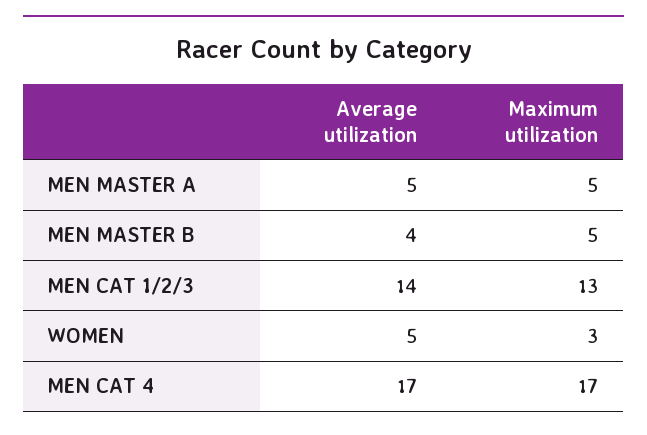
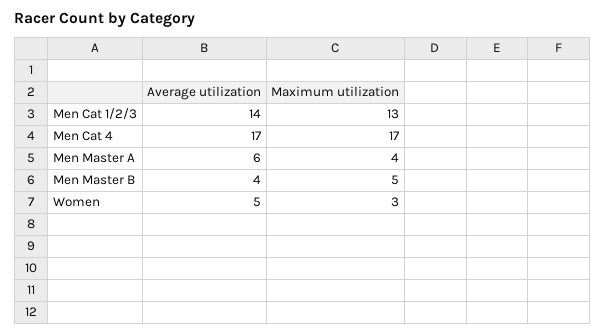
Average utilization, MEN MASTER A: 5 -> 6
Maximum utilization, MEN MASTER A: 5 -> 4

